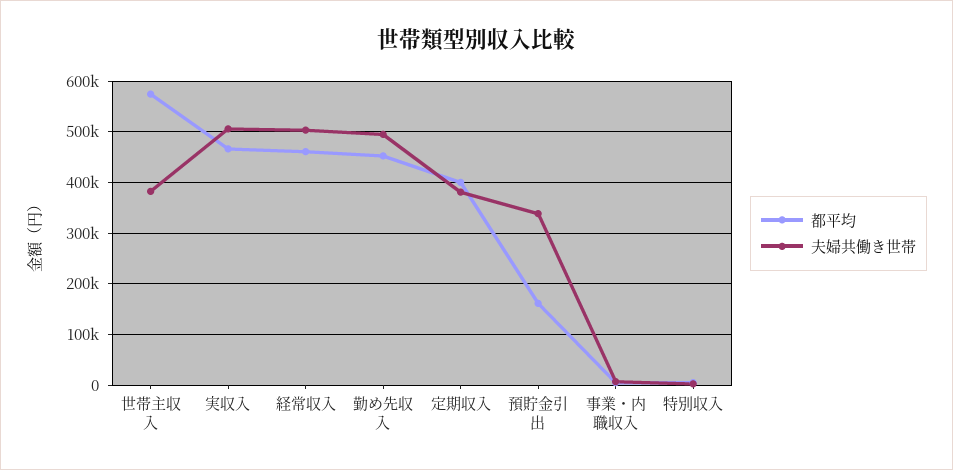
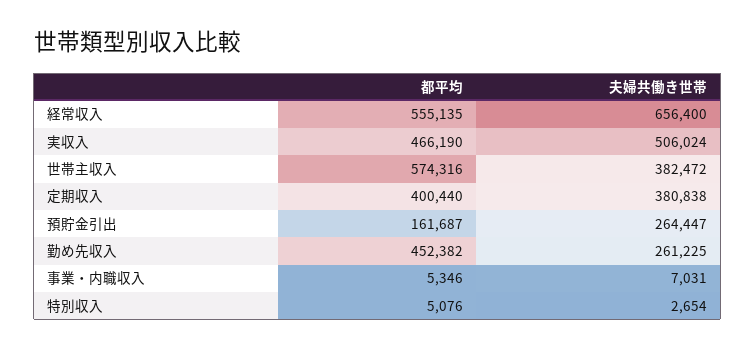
都平均, 経常収入: 460000 -> 555135
夫婦共働き世帯, 経常収入: 500000 -> 656400
夫婦共働き世帯, 勤め先収入: 500000 -> 261225
夫婦共働き世帯, 預貯金引出: 340000 -> 264447

